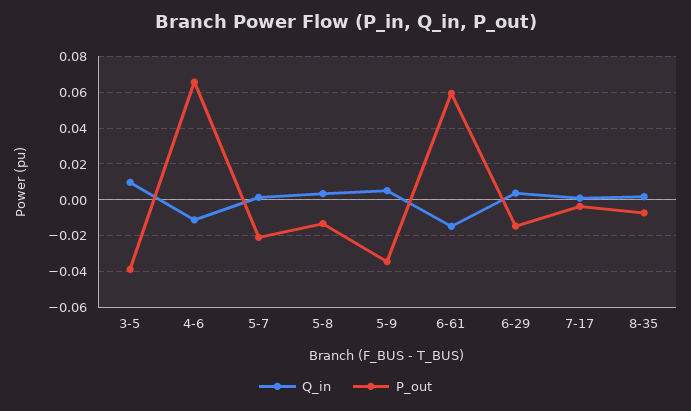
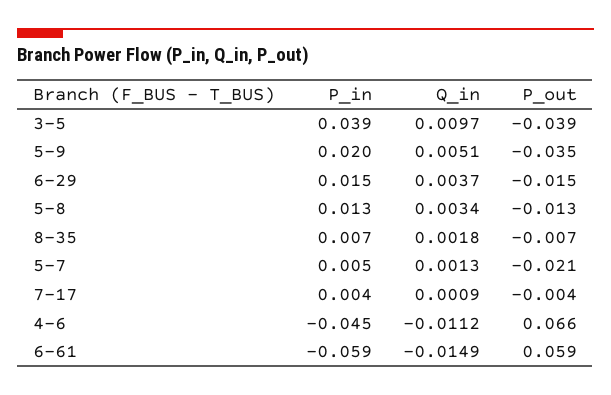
P_in, 3-5: none -> 0.039
P_in, 5-9: none -> 0.02
P_in, 6-29: none -> 0.015
P_in, 5-8: none -> 0.013
P_in, 8-35: none -> 0.007
P_in, 5-7: none -> 0.005
P_in, 7-17: none -> 0.004
P_in, 4-6: none -> -0.045
P_in, 6-61: none -> -0.059

